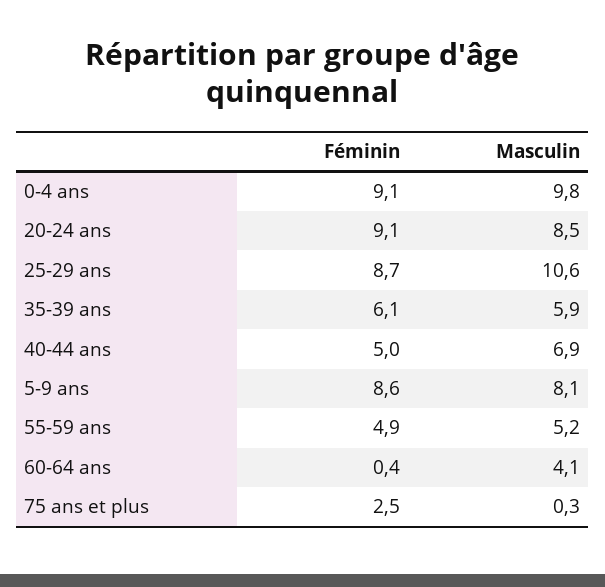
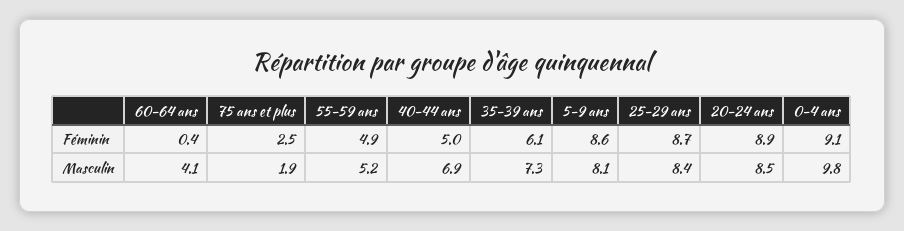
Féminin, 20-24 ans: 9.1 -> 8.9
Masculin, 25-29 ans: 10.6 -> 8.4
Masculin, 35-39 ans: 5.9 -> 7.3
Masculin, 75 ans et plus: 0.3 -> 1.9

